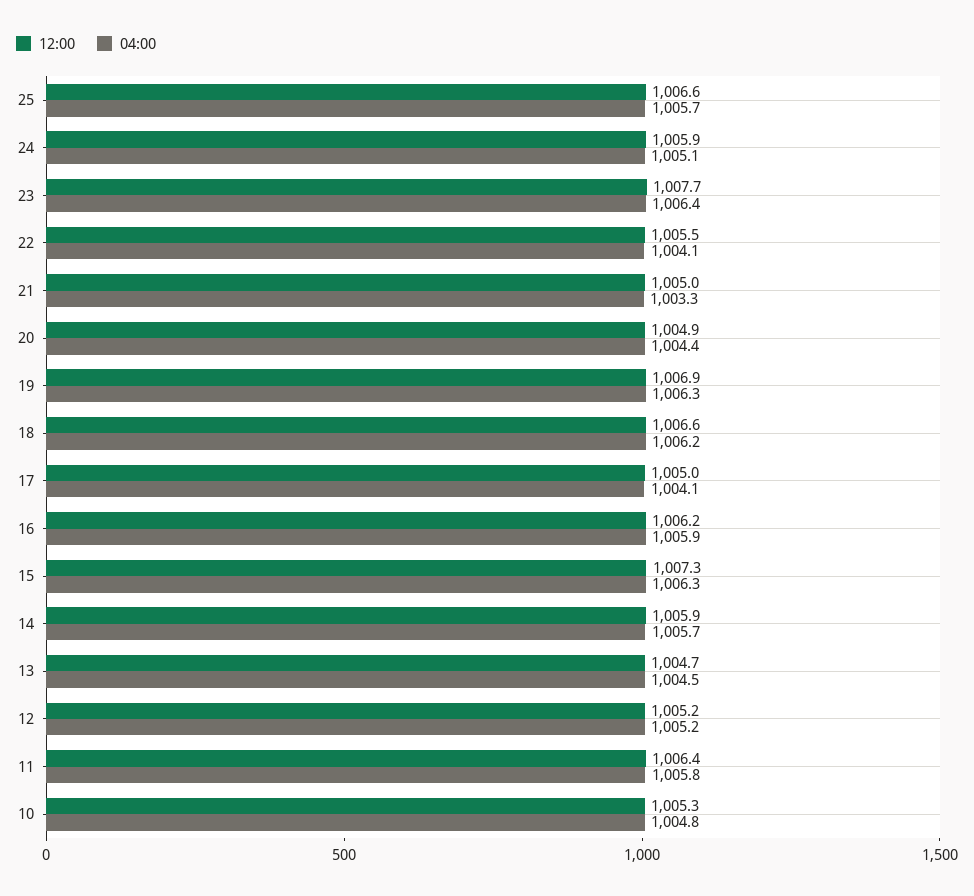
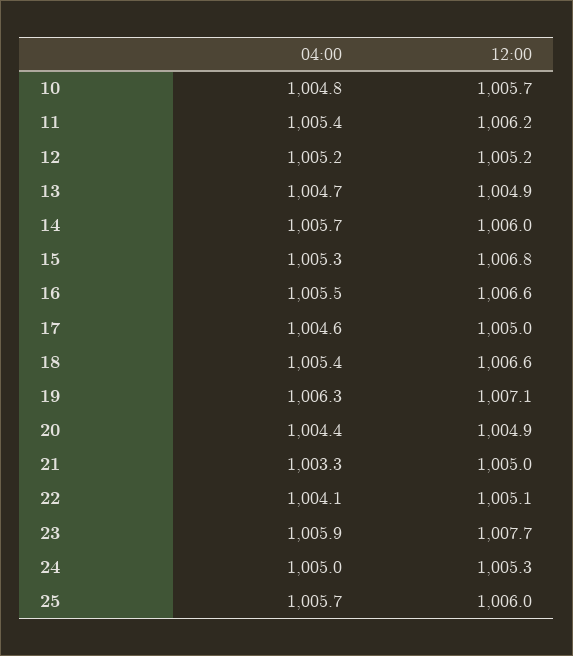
12:00, 25: 1006.6 -> 1006
12:00, 24: 1005.9 -> 1005.3
04:00, 24: 1005.1 -> 1005
04:00, 23: 1006.4 -> 1005.9
12:00, 22: 1005.5 -> 1005.1
12:00, 19: 1006.9 -> 1007.1
04:00, 18: 1006.2 -> 1005.4
04:00, 17: 1004.1 -> 1004.6
12:00, 16: 1006.2 -> 1006.6
04:00, 16: 1005.9 -> 1005.5
12:00, 15: 1007.3 -> 1006.8
04:00, 15: 1006.3 -> 1005.3
12:00, 14: 1005.9 -> 1006
12:00, 13: 1004.7 -> 1004.9
04:00, 13: 1004.5 -> 1004.7
12:00, 11: 1006.4 -> 1006.2
04:00, 11: 1005.8 -> 1005.4
12:00, 10: 1005.3 -> 1005.7

